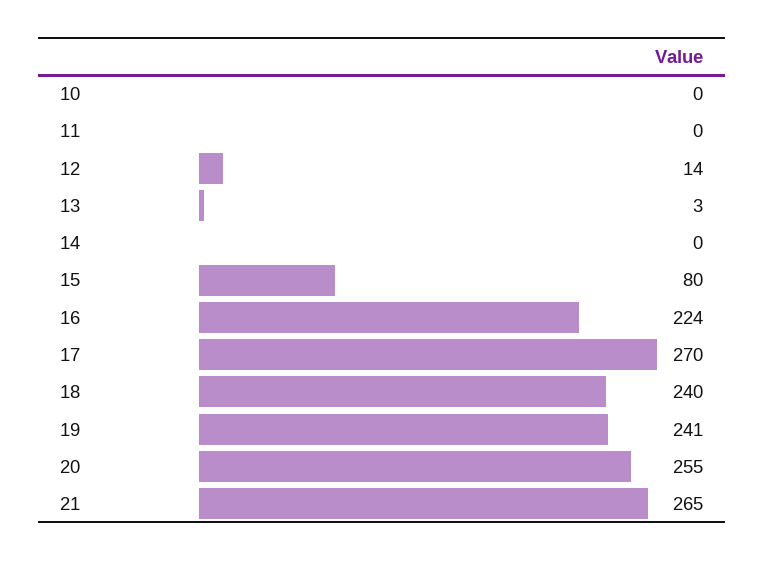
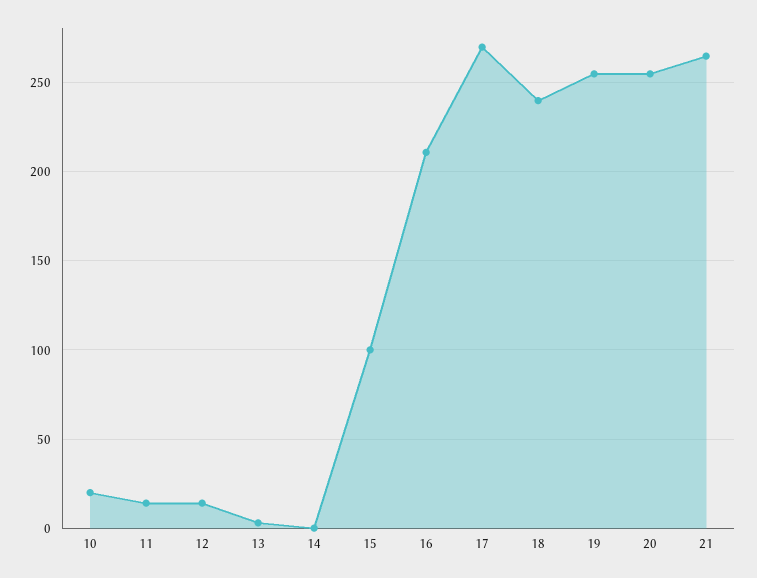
10: 0 -> 20
11: 0 -> 15
15: 80 -> 100
16: 224 -> 210
19: 241 -> 255

